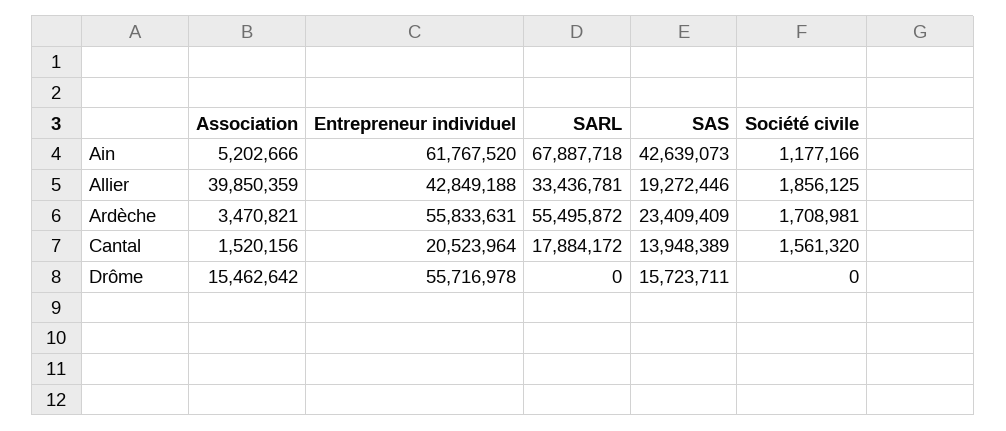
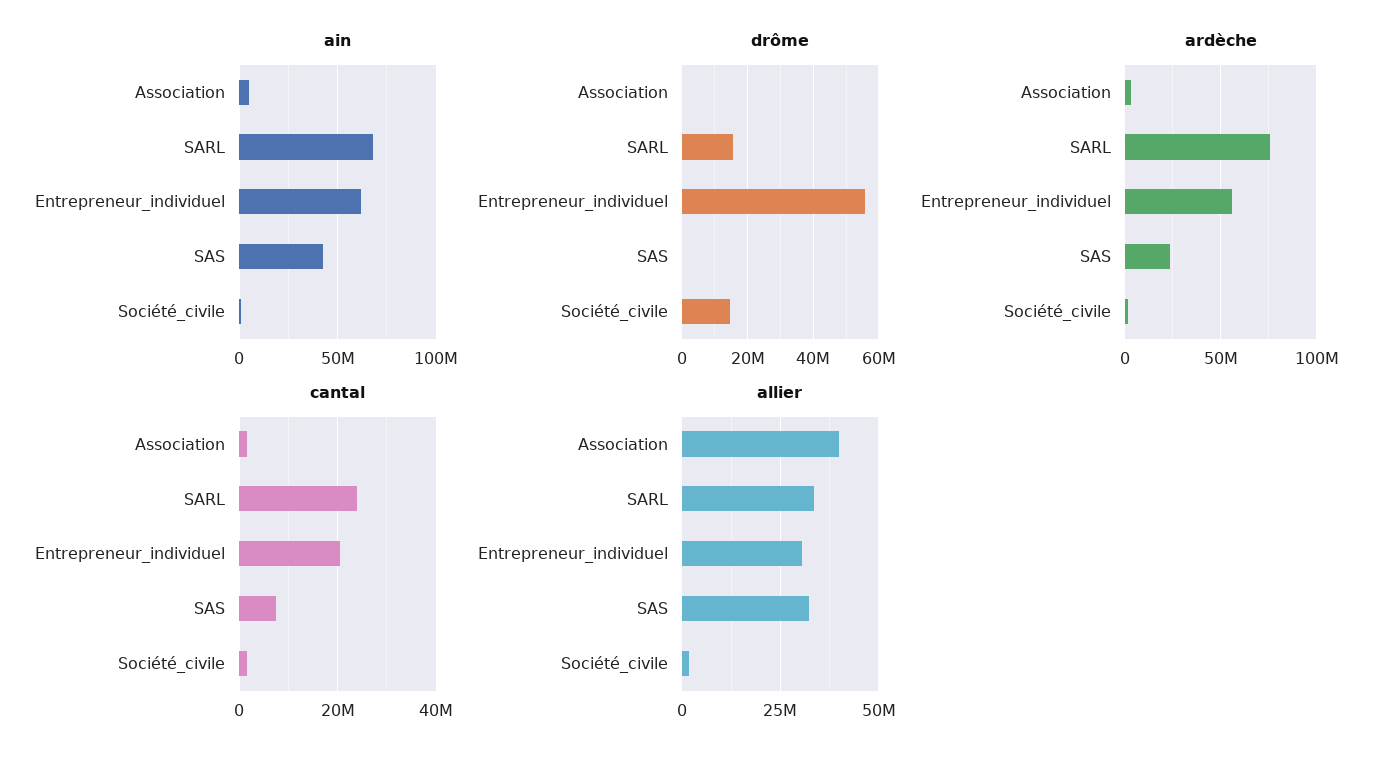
Allier, Entrepreneur individuel: 42849188 -> 30000000
Allier, SAS: 19272446 -> 32500000
Ardèche, SARL: 55495872 -> 75000000
Cantal, SARL: 17884172 -> 24000000
Cantal, SAS: 13948389 -> 8000000
Drôme, Association: 15462642 -> 0
Drôme, SARL: 0 -> 16000000
Drôme, SAS: 15723711 -> 0
Drôme, Société civile: 0 -> 14000000

